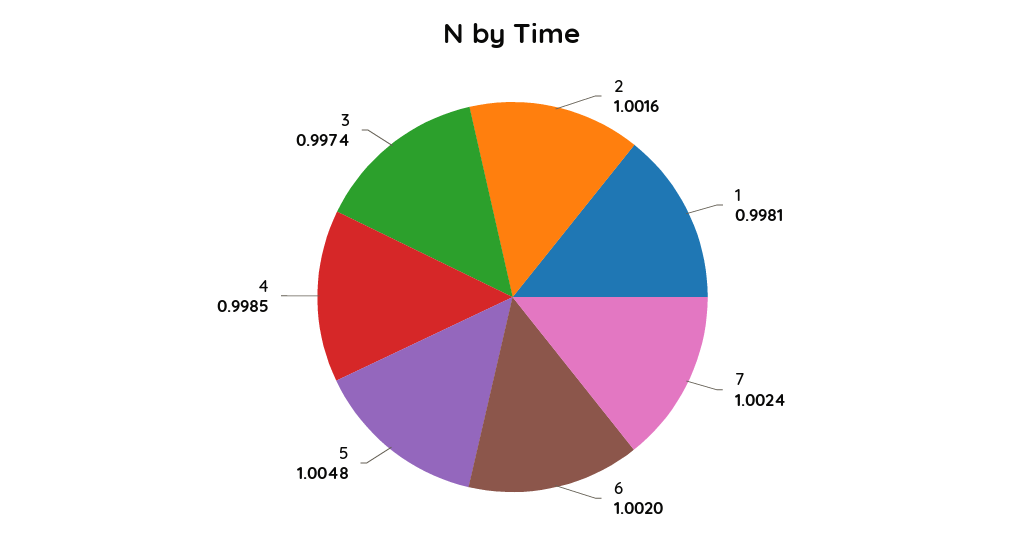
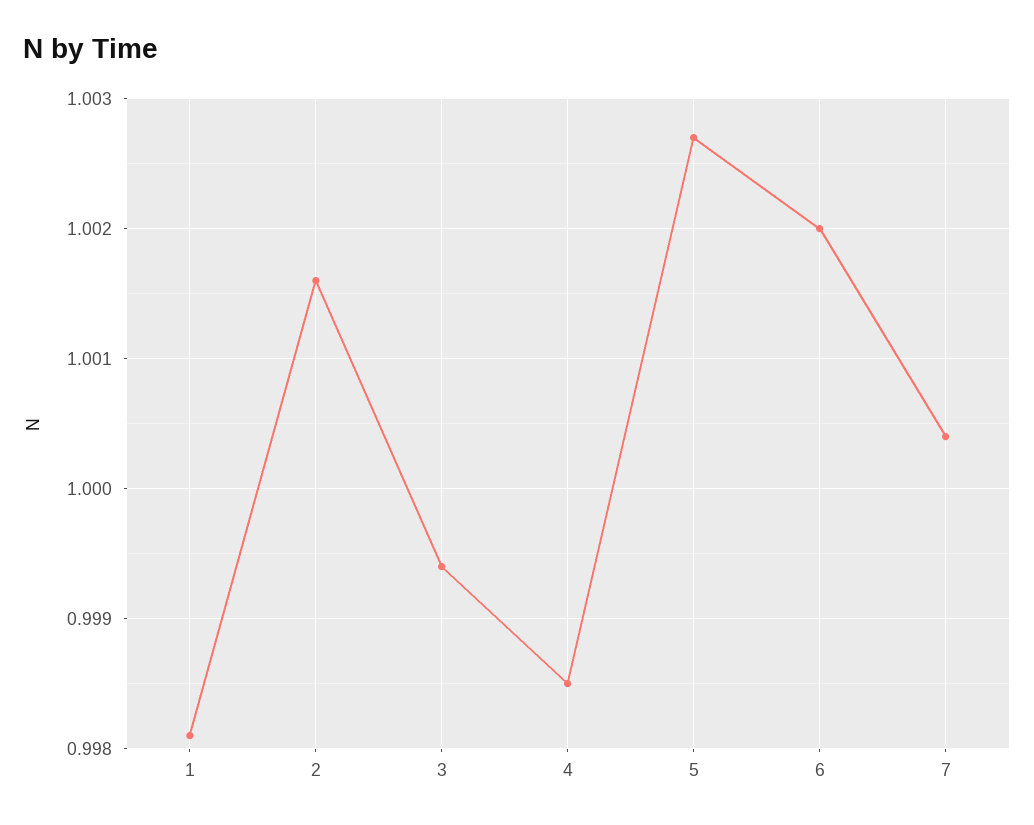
7: 1.0024 -> 1.0004
5: 1.0048 -> 1.0027
3: 0.9974 -> 0.9994

